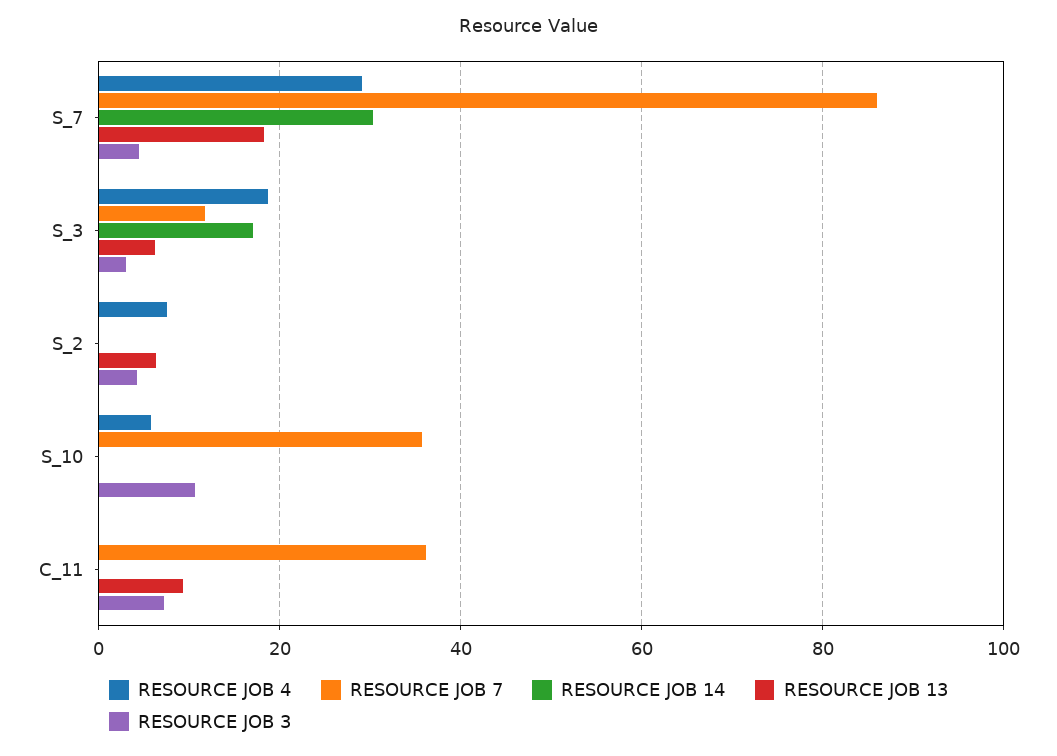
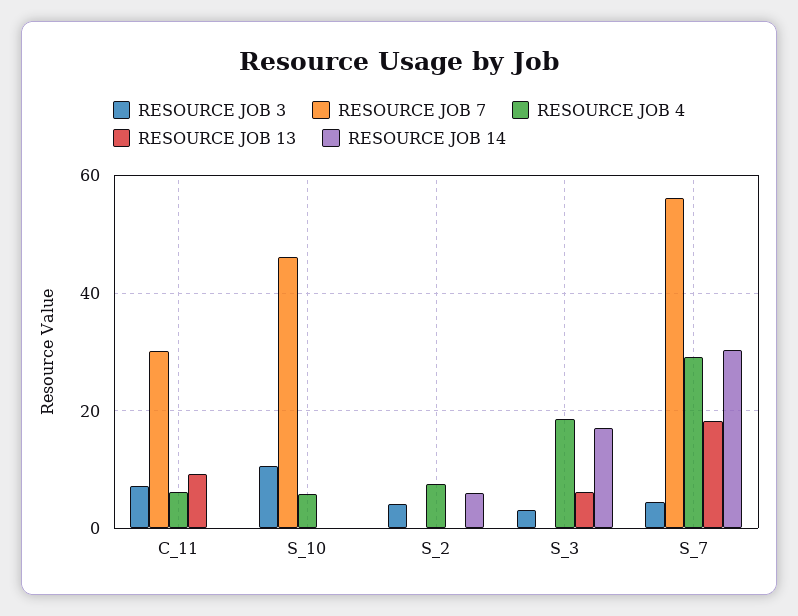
RESOURCE JOB 7, S_7: 86 -> 56
RESOURCE JOB 7, S_3: 12 -> 0
RESOURCE JOB 14, S_2: 0 -> 6
RESOURCE JOB 13, S_2: 6 -> 0
RESOURCE JOB 7, S_10: 36 -> 46
RESOURCE JOB 4, C_11: 0 -> 6
RESOURCE JOB 7, C_11: 36 -> 30

